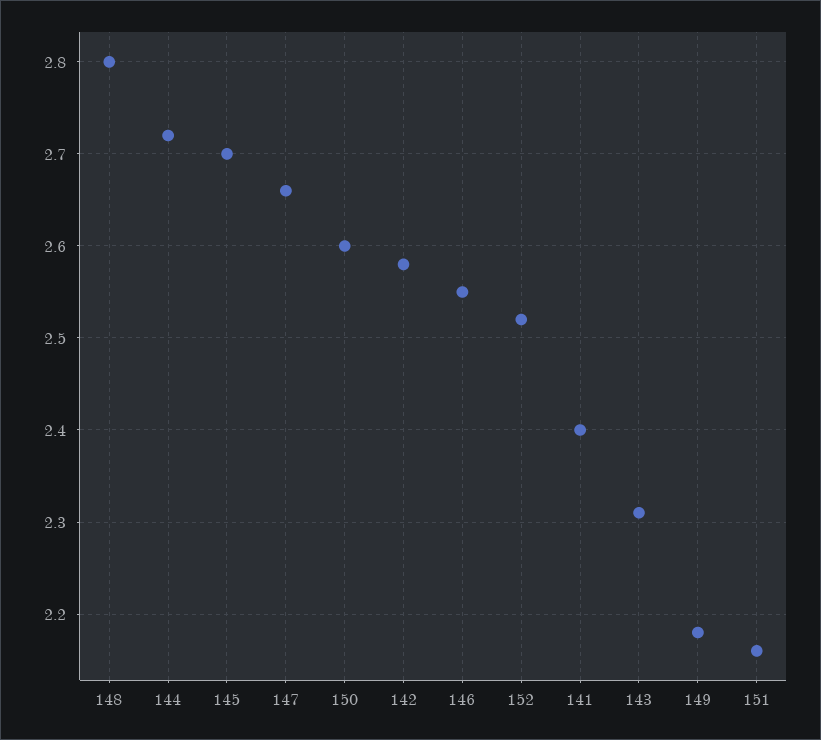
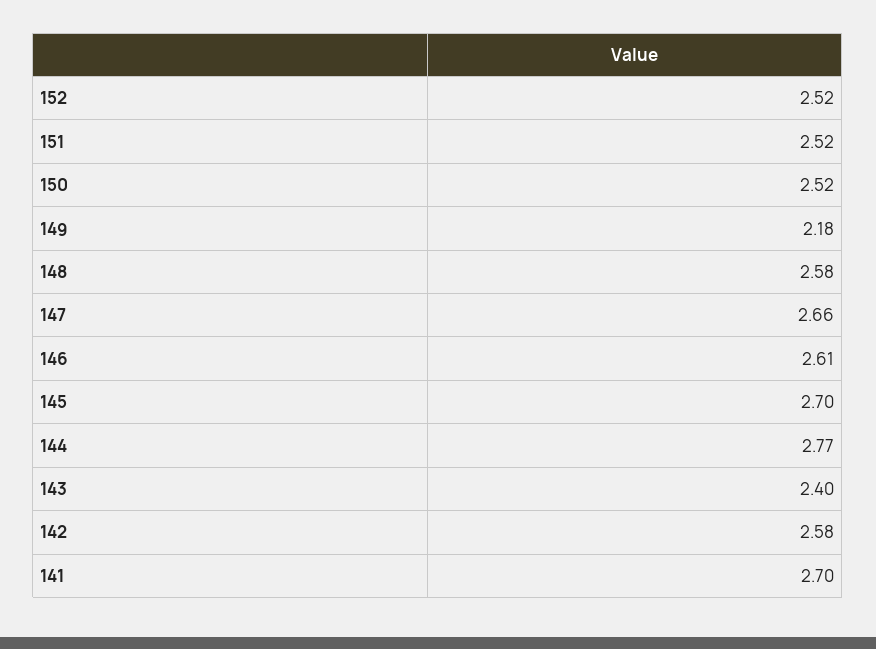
148: 2.8 -> 2.58
144: 2.72 -> 2.77
150: 2.6 -> 2.52
146: 2.55 -> 2.61
141: 2.4 -> 2.7
143: 2.31 -> 2.4
151: 2.16 -> 2.52

